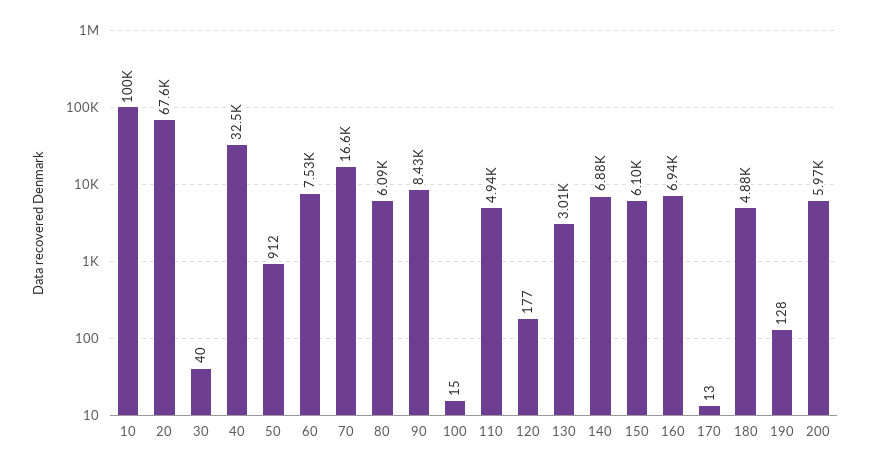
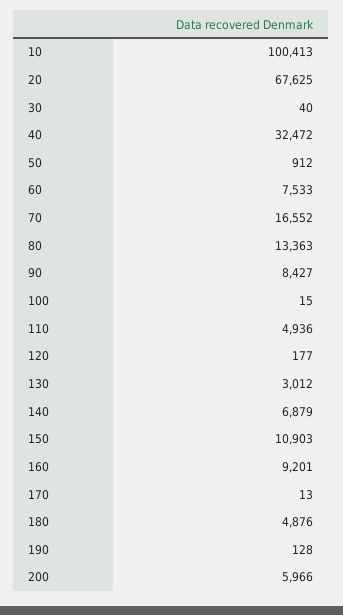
80: 6090 -> 13363
150: 6100 -> 10903
160: 6940 -> 9201

